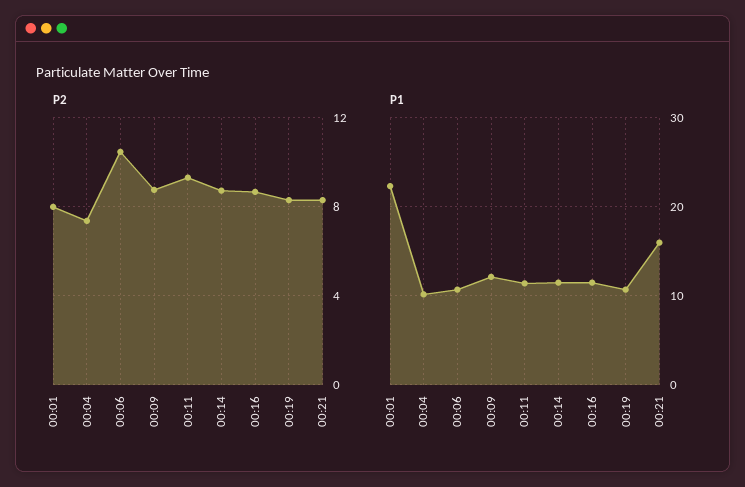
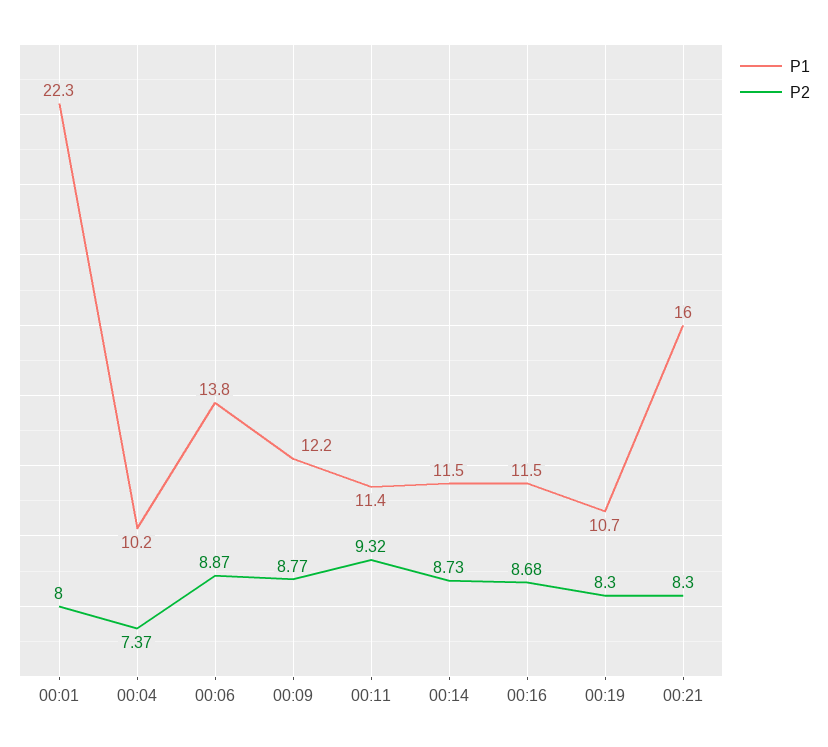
P2, 00:06: 10.5 -> 8.87
P1, 00:06: 11 -> 13.8

